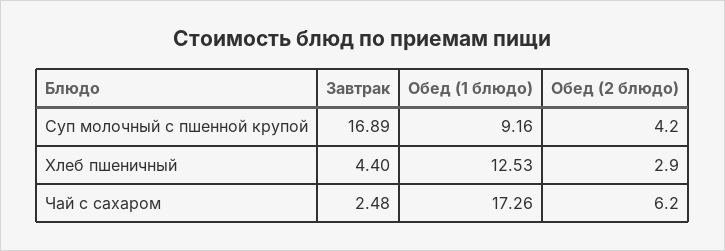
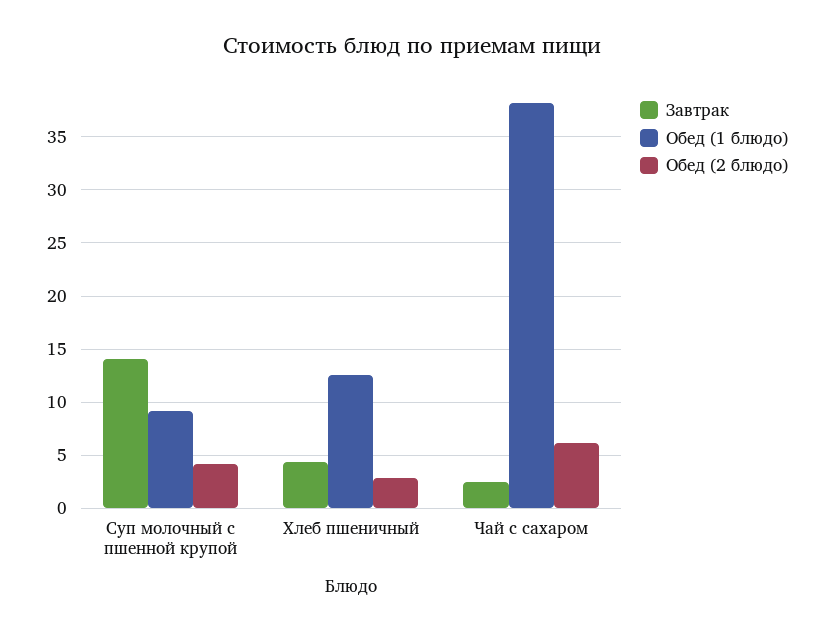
Завтрак, Суп молочный с пшенной крупой: 16.89 -> 14
Обед (1 блюдо), Чай с сахаром: 17.26 -> 38

